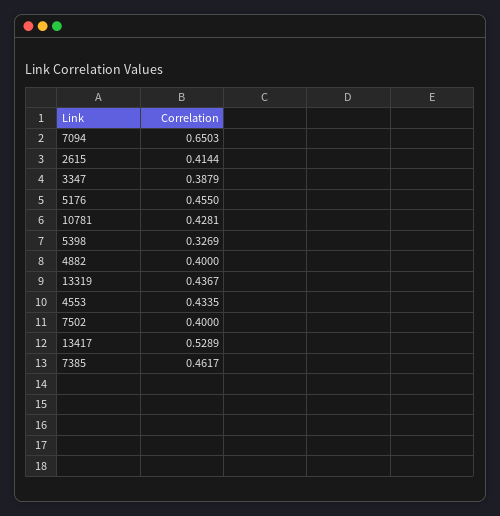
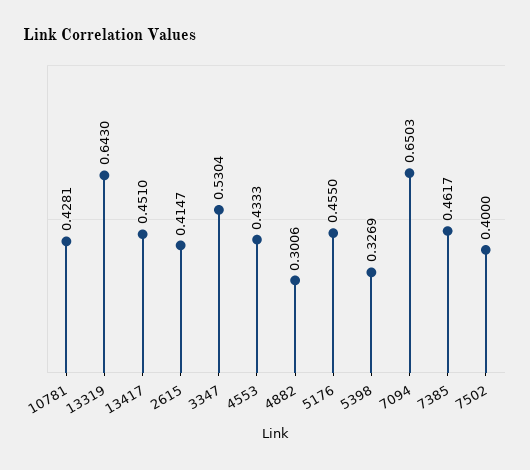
2615: 0.4144 -> 0.4147
3347: 0.3879 -> 0.5304
4882: 0.4 -> 0.3006
13319: 0.4367 -> 0.643
4553: 0.4335 -> 0.4333
13417: 0.5289 -> 0.451

